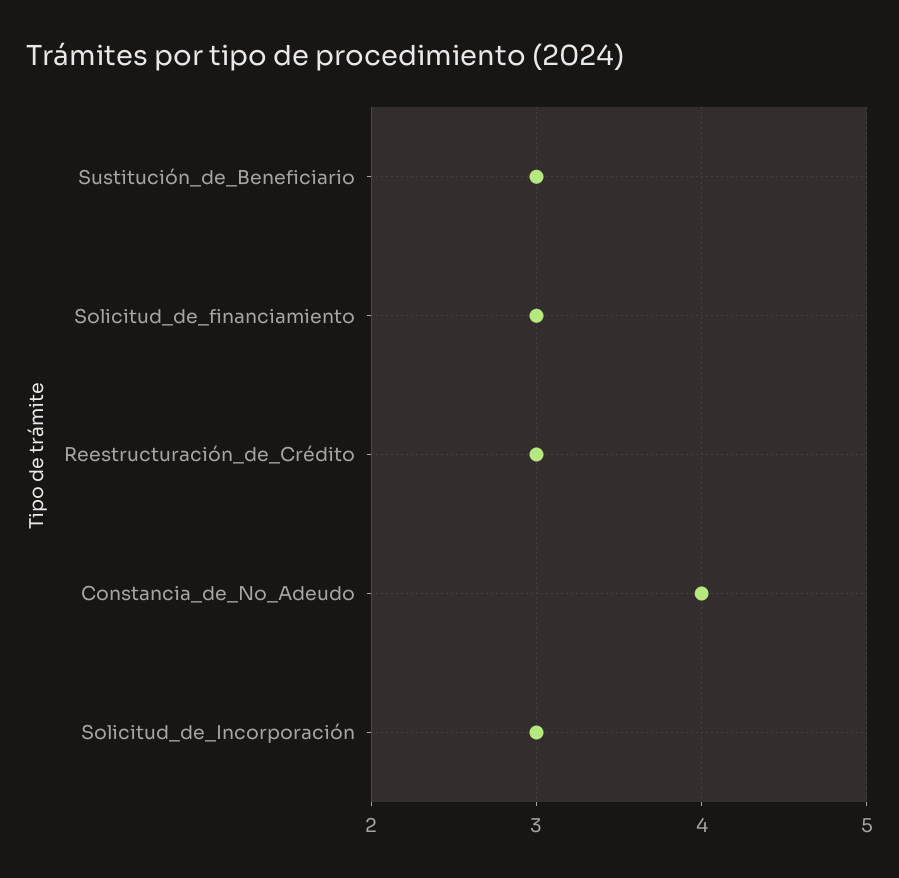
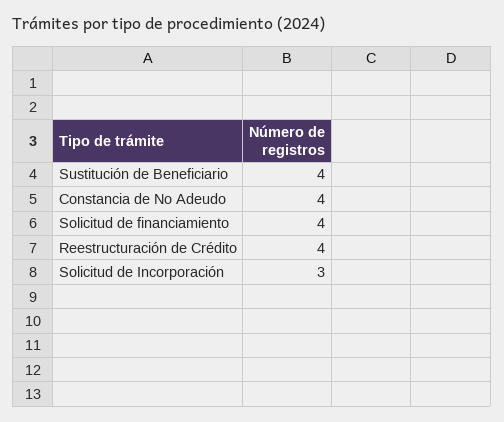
Sustitución_de_Beneficiario: 3 -> 4
Solicitud_de_financiamiento: 3 -> 4
Reestructuración_de_Crédito: 3 -> 4

